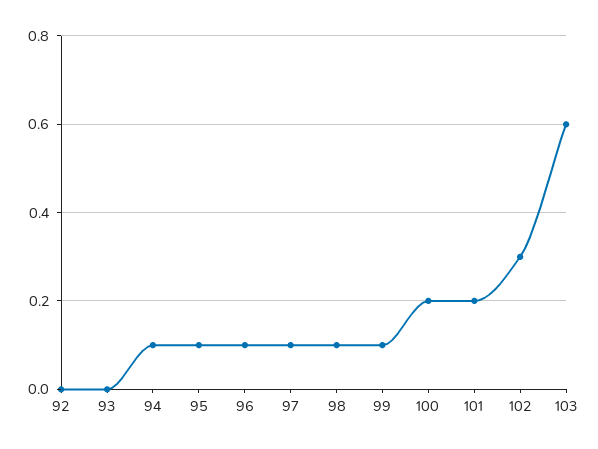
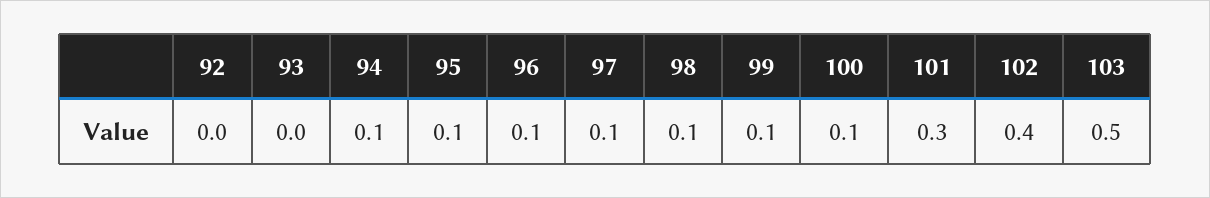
100: 0.2 -> 0.1
101: 0.2 -> 0.3
102: 0.3 -> 0.4
103: 0.6 -> 0.5

